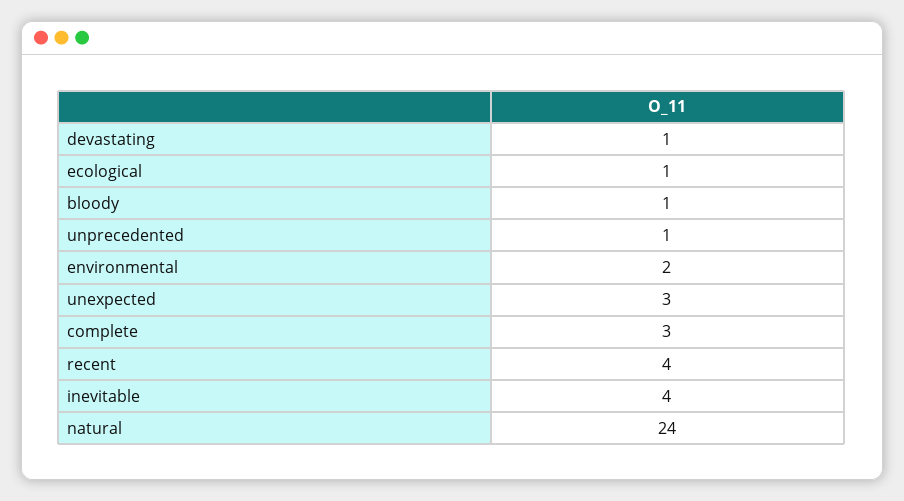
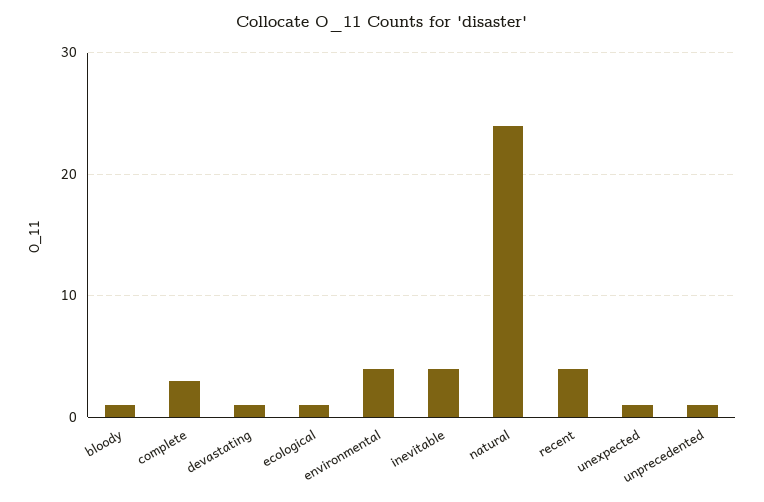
environmental: 2 -> 4
unexpected: 3 -> 1

